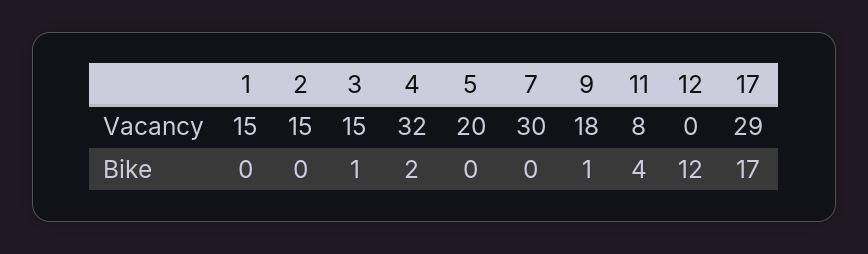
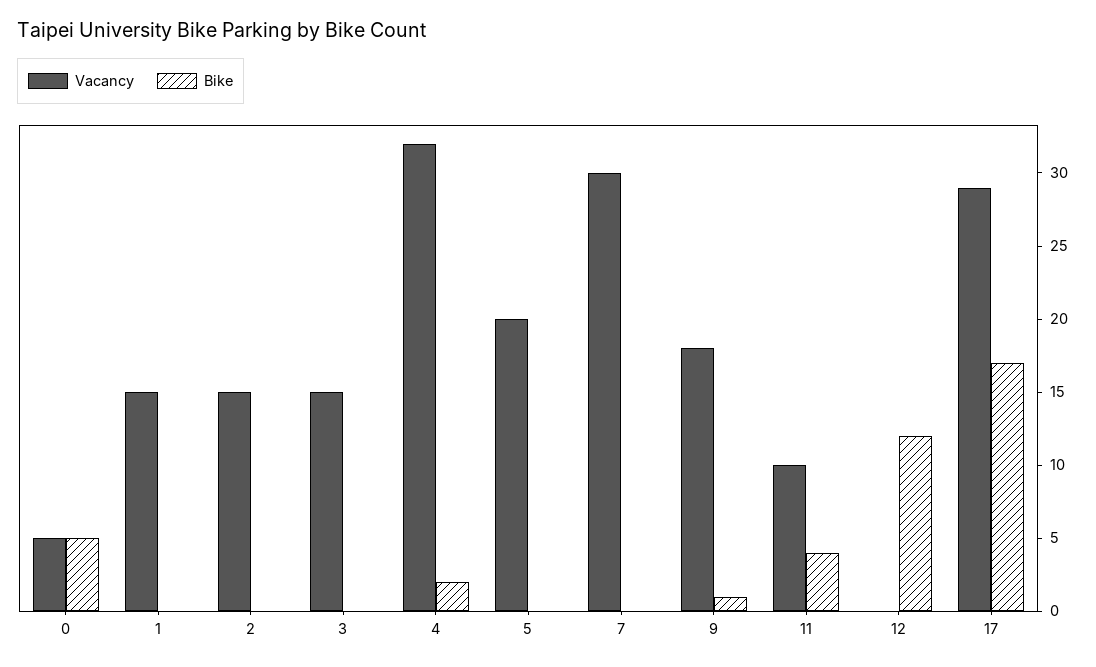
Vacancy, 11: 8 -> 10
Bike, 3: 1 -> 0
Vacancy, 0: none -> 5
Bike, 0: none -> 5

